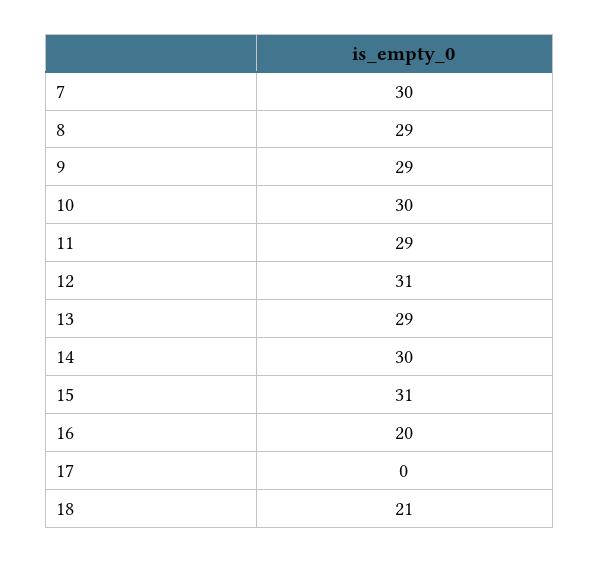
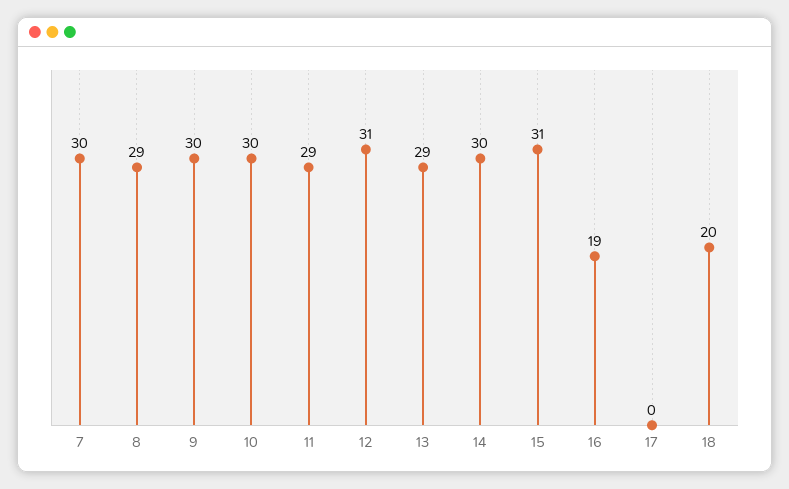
9: 29 -> 30
16: 20 -> 19
18: 21 -> 20

